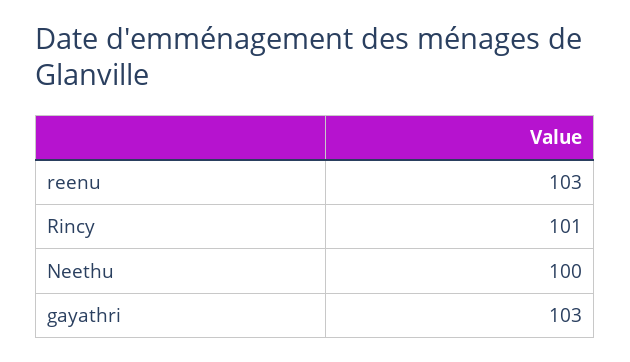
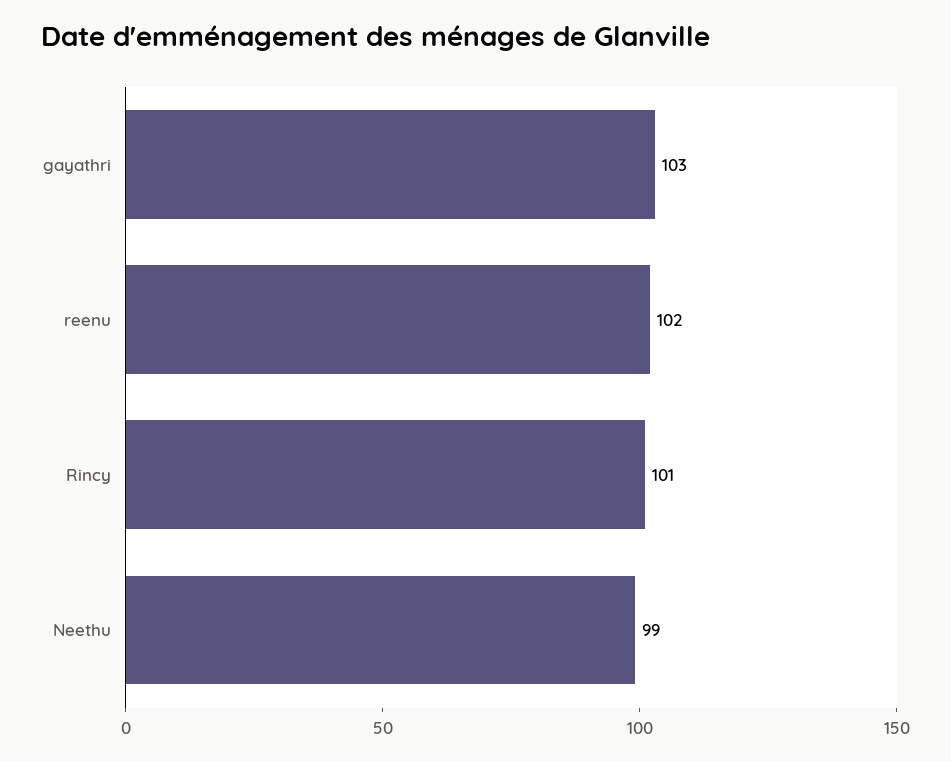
reenu: 103 -> 102
Neethu: 100 -> 99

